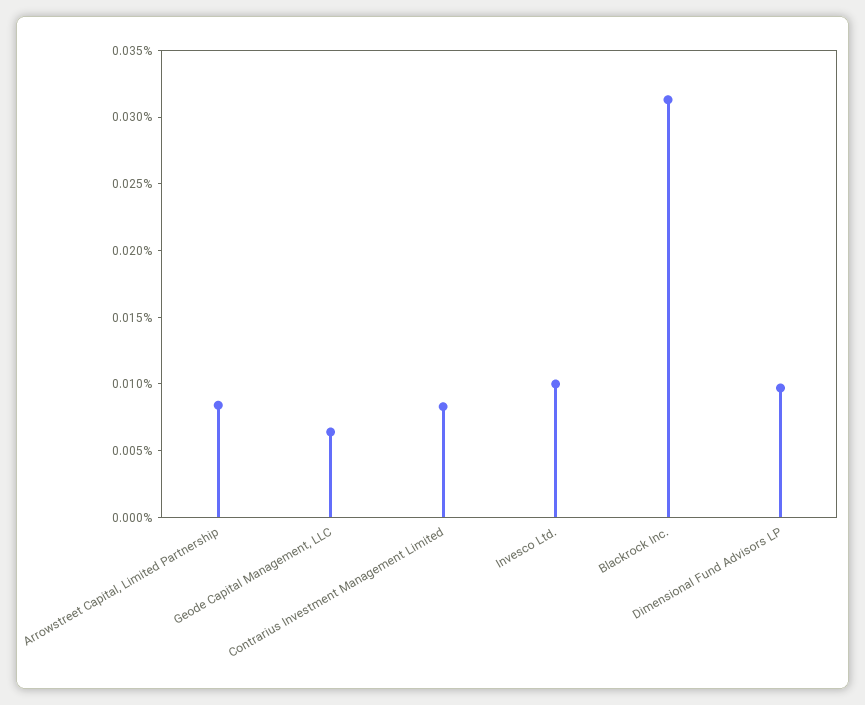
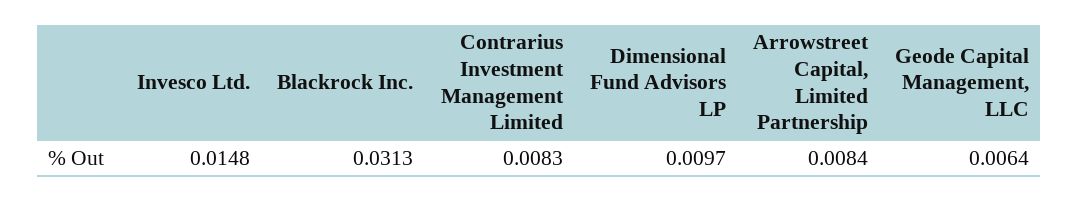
Invesco Ltd.: 0.01 -> 0.0148

